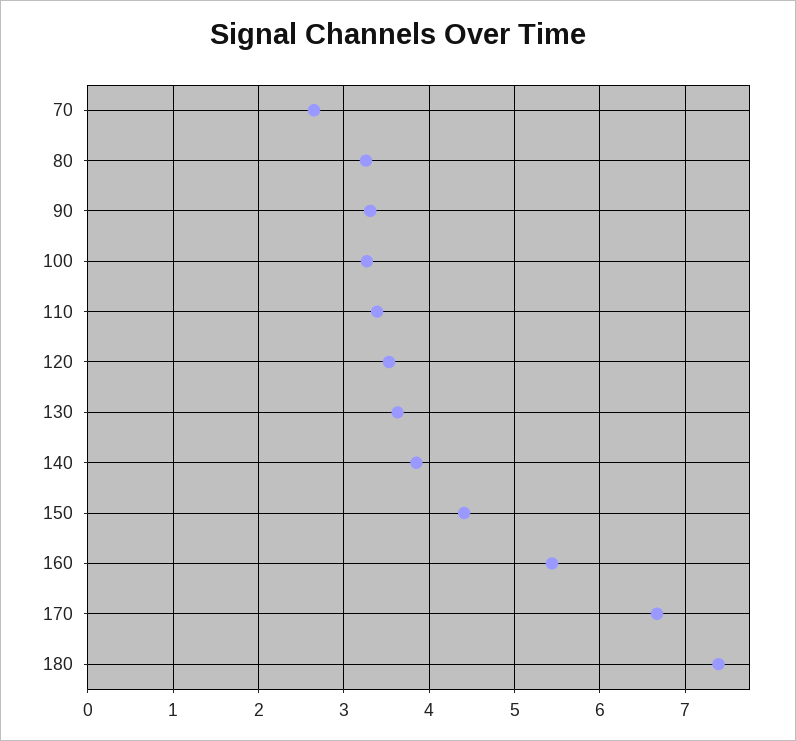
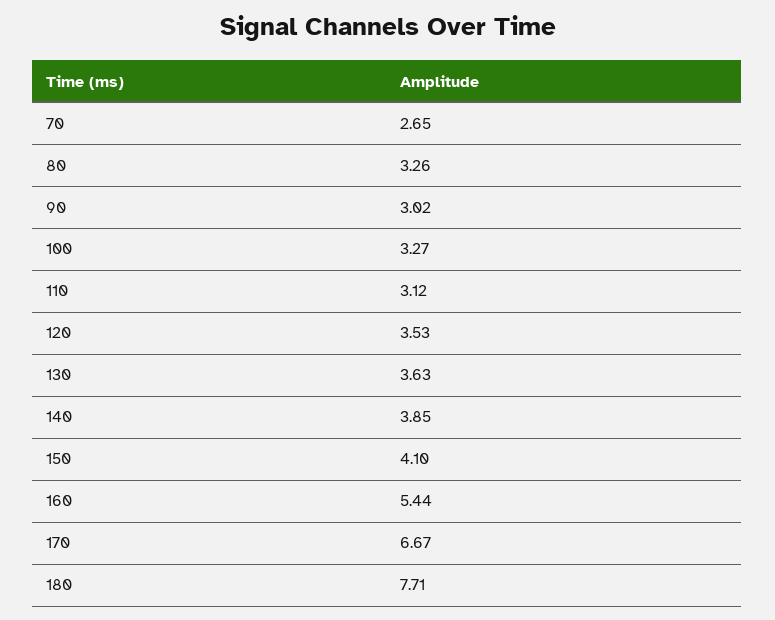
90: 3.3 -> 3.02
110: 3.4 -> 3.12
150: 4.4 -> 4.1
180: 7.4 -> 7.71

